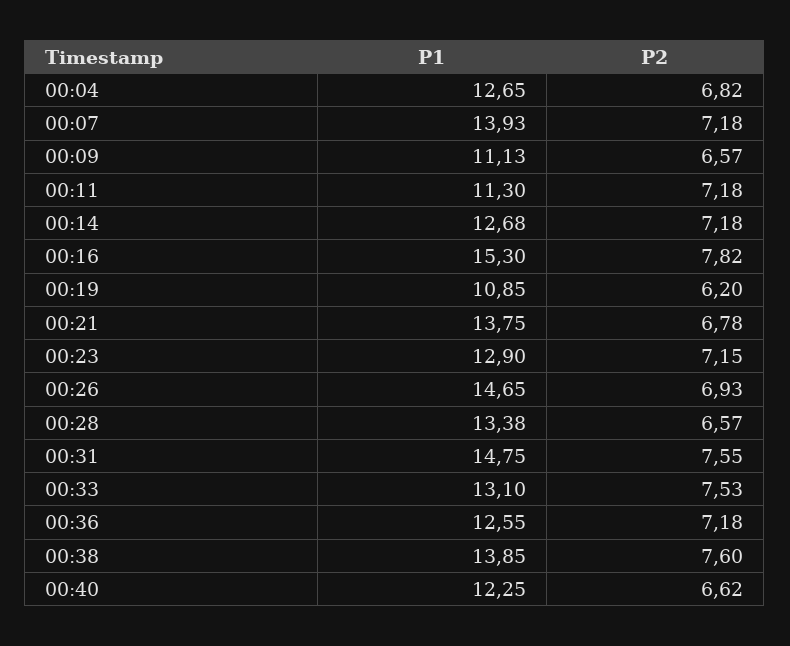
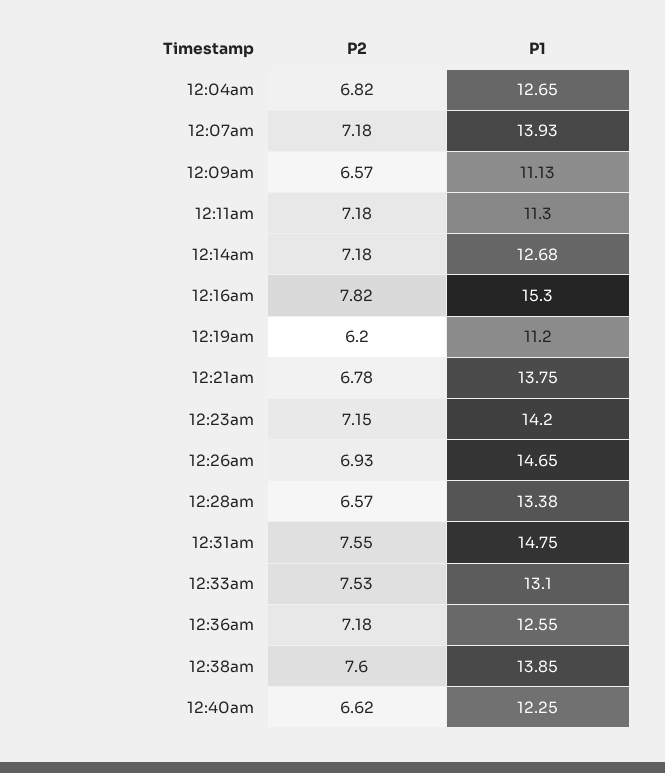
P1, 00:19: 10.85 -> 11.2
P1, 00:23: 12.9 -> 14.2

